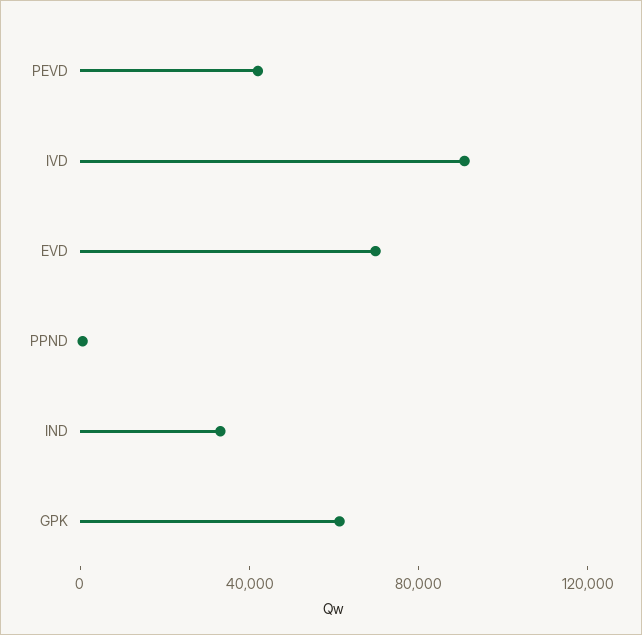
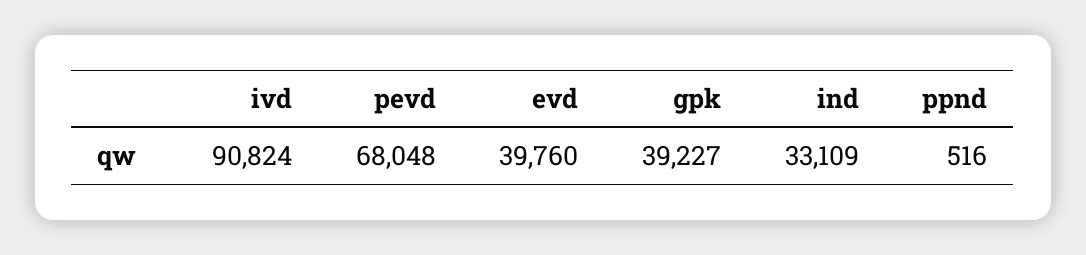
PEVD: 40000 -> 68048
EVD: 70000 -> 39760
GPK: 60000 -> 39227

